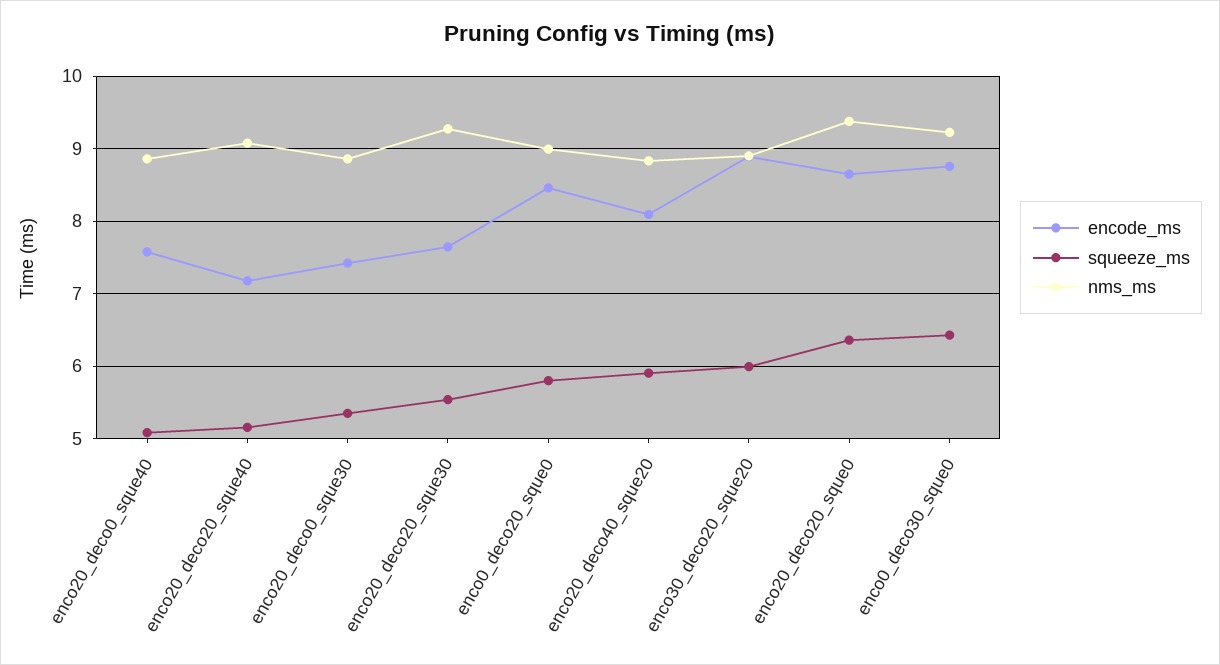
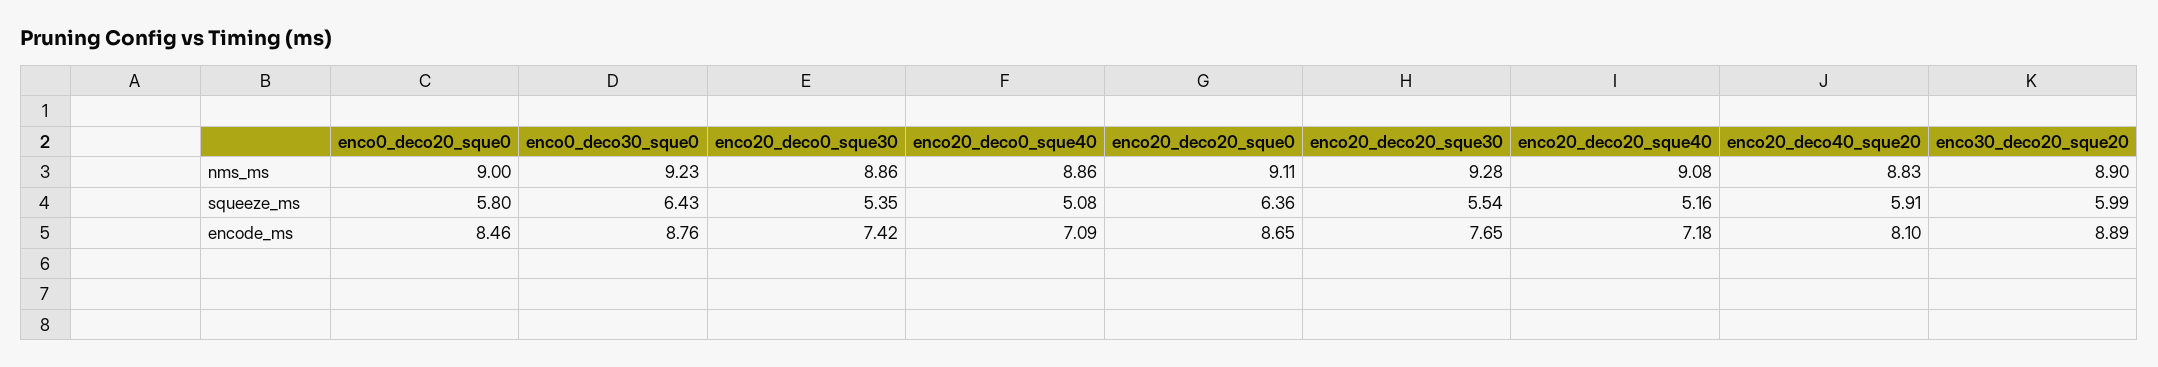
encode_ms, enco20_deco0_sque40: 7.6 -> 7.09
nms_ms, enco20_deco20_sque0: 9.4 -> 9.11

